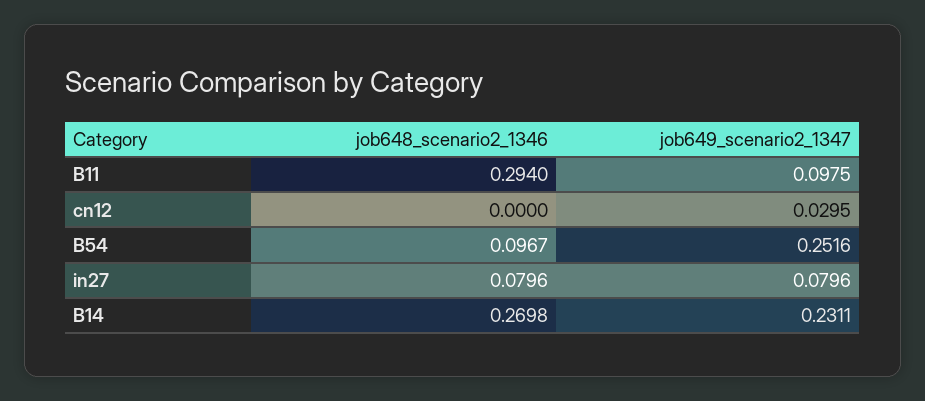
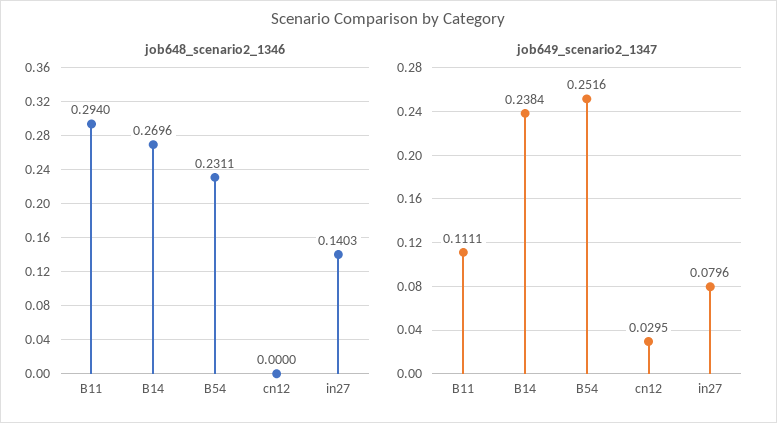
job649_scenario2_1347, B11: 0.0975 -> 0.1111
job648_scenario2_1346, B54: 0.0967 -> 0.2311
job648_scenario2_1346, in27: 0.0796 -> 0.1403
job648_scenario2_1346, B14: 0.2698 -> 0.2696
job649_scenario2_1347, B14: 0.2311 -> 0.2384

